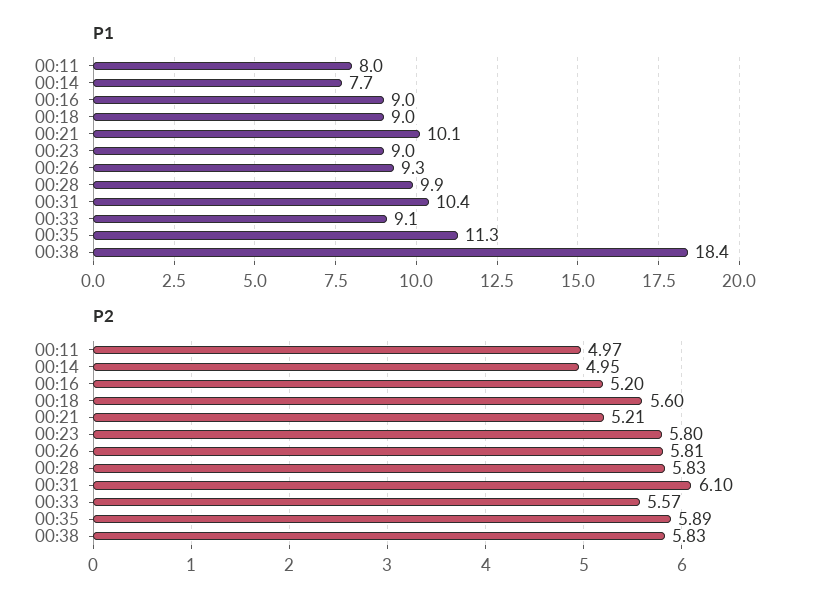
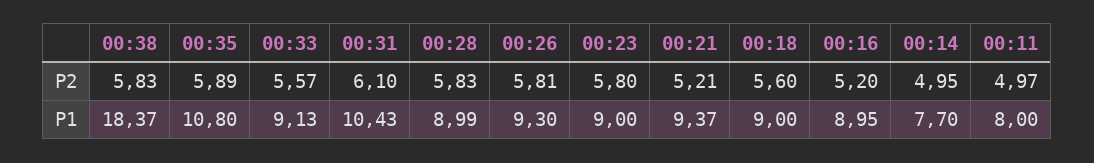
P1, 00:21: 10.1 -> 9.37
P1, 00:28: 9.9 -> 8.99
P1, 00:35: 11.3 -> 10.8

